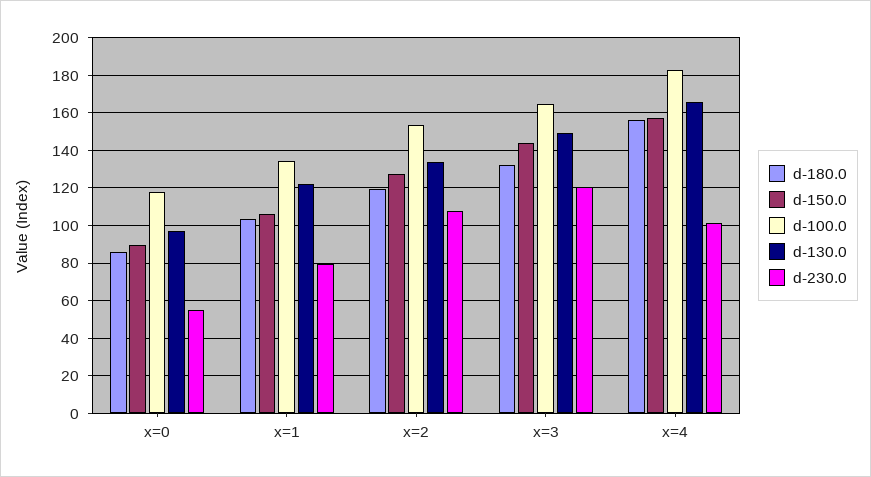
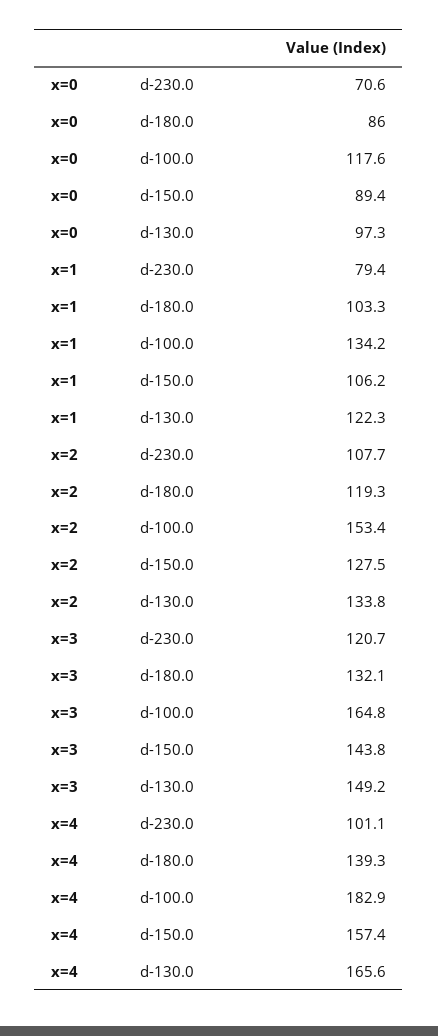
d-230.0, x=0: 55 -> 70.6
d-180.0, x=4: 155 -> 139.3

